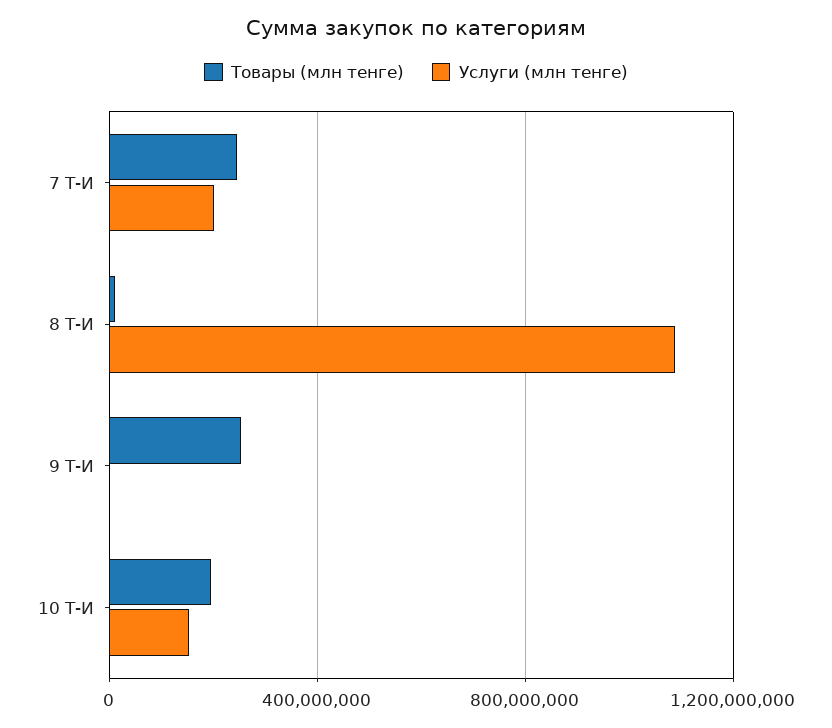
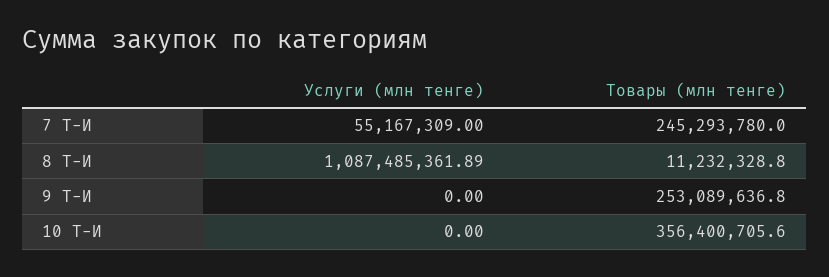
Услуги (млн тенге), 7 Т-И: 200000000 -> 55167309
Товары (млн тенге), 10 Т-И: 200000000 -> 356400705.6
Услуги (млн тенге), 10 Т-И: 150000000 -> 0

